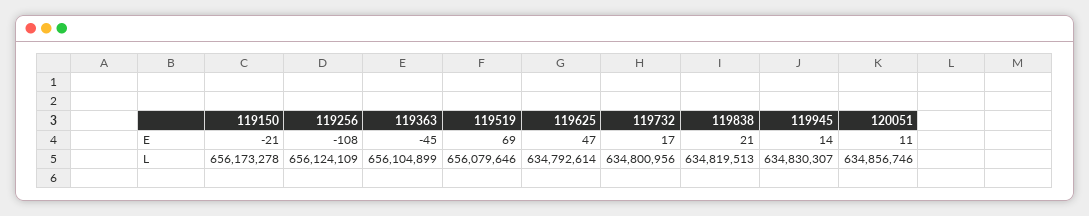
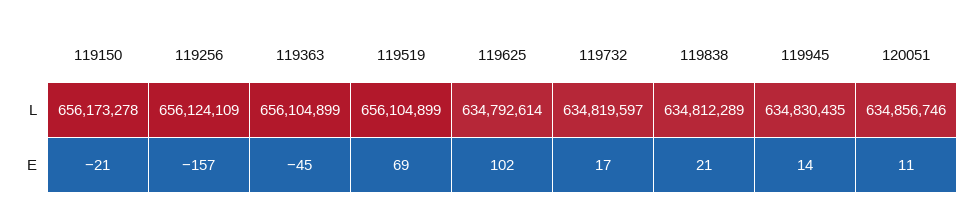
119256, E: -108 -> -157
119625, E: 47 -> 102
119519, L: 656079646 -> 656104899
119732, L: 634800956 -> 634819597
119838, L: 634819513 -> 634812289
119945, L: 634830307 -> 634830435

